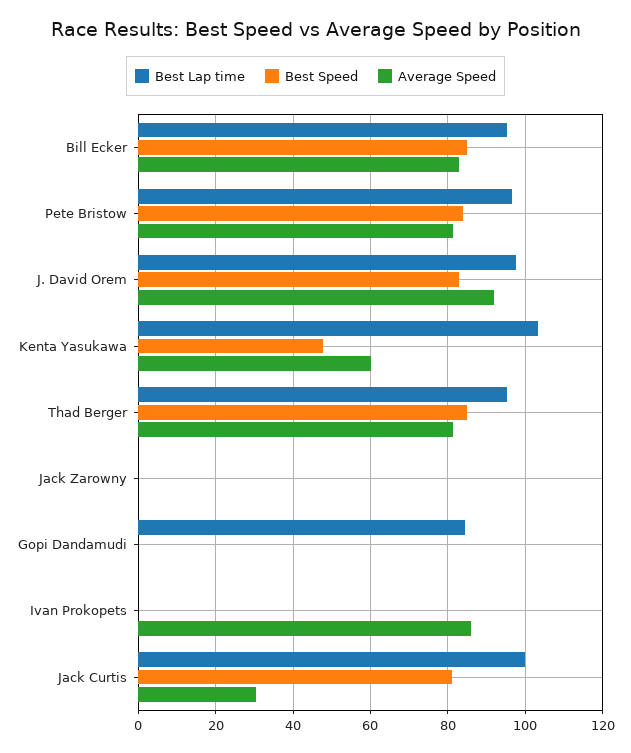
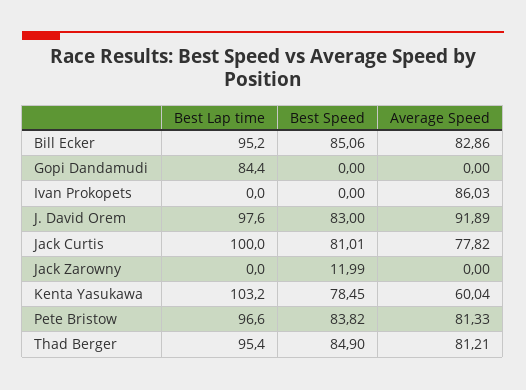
Best Speed, Kenta Yasukawa: 48 -> 78.45
Best Speed, Jack Zarowny: 0 -> 11.99
Average Speed, Jack Curtis: 30 -> 77.82

